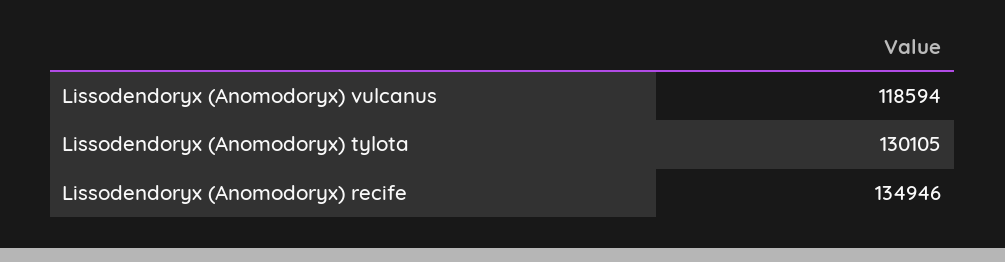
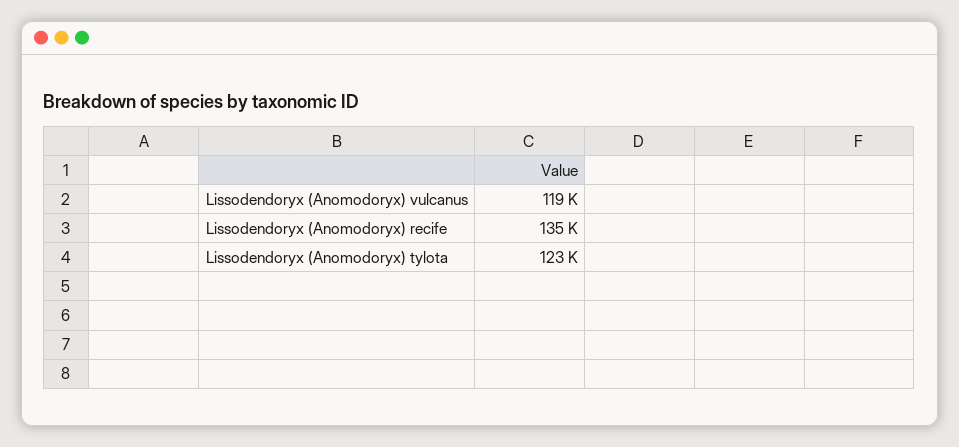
Lissodendoryx (Anomodoryx) tylota: 130105 -> 123000

